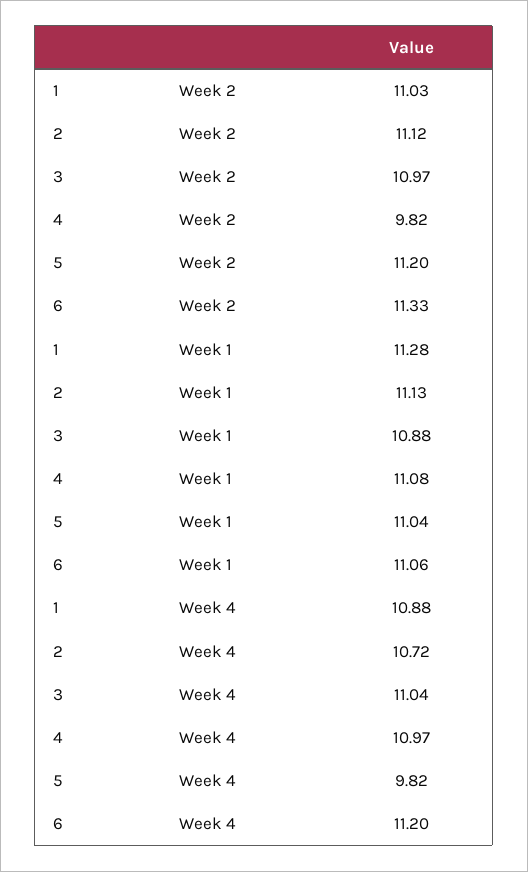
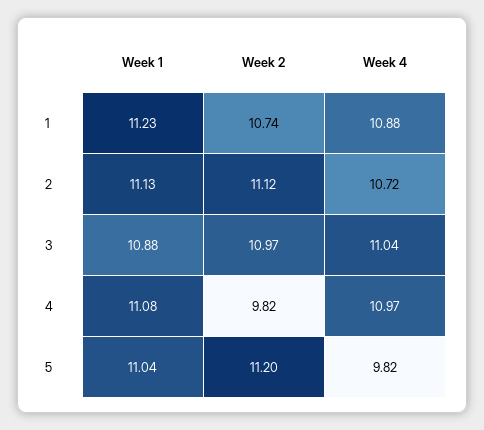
1, Week 2: 11.03 -> 10.74
6, Week 2: 11.33 -> none
1, Week 1: 11.28 -> 11.23
6, Week 1: 11.06 -> none
6, Week 4: 11.2 -> none

